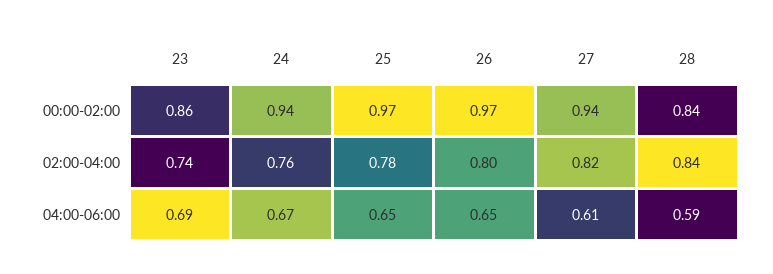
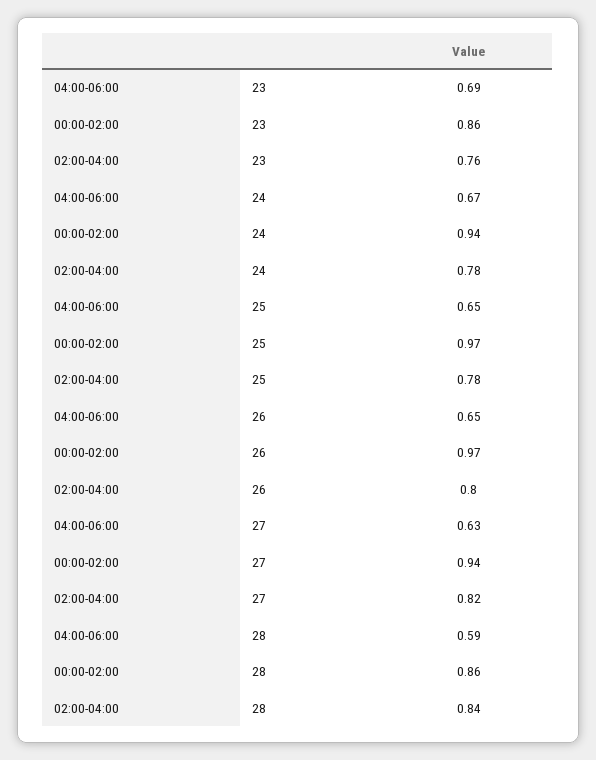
28, 00:00-02:00: 0.84 -> 0.86
23, 02:00-04:00: 0.74 -> 0.76
24, 02:00-04:00: 0.76 -> 0.78
27, 04:00-06:00: 0.61 -> 0.63

